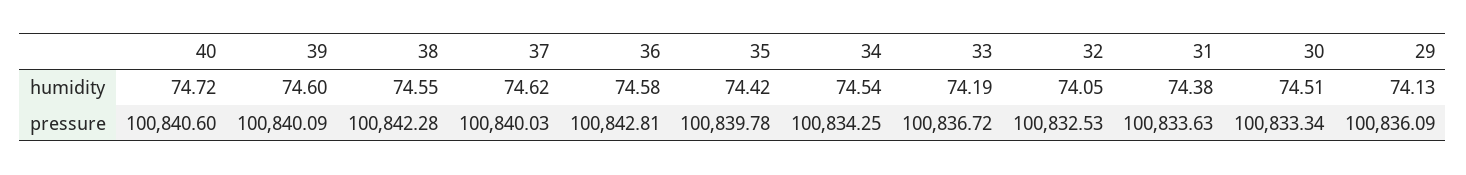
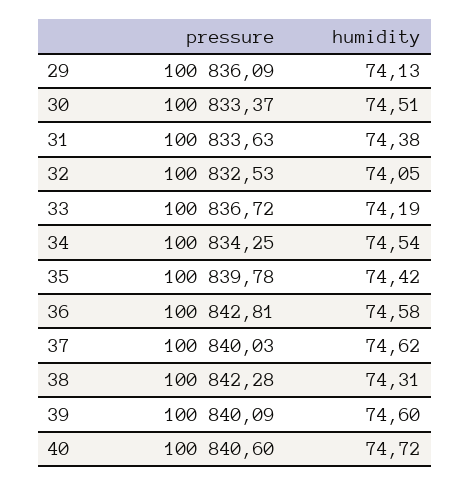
38, humidity: 74.55 -> 74.31
30, pressure: 100833.34 -> 100833.37

